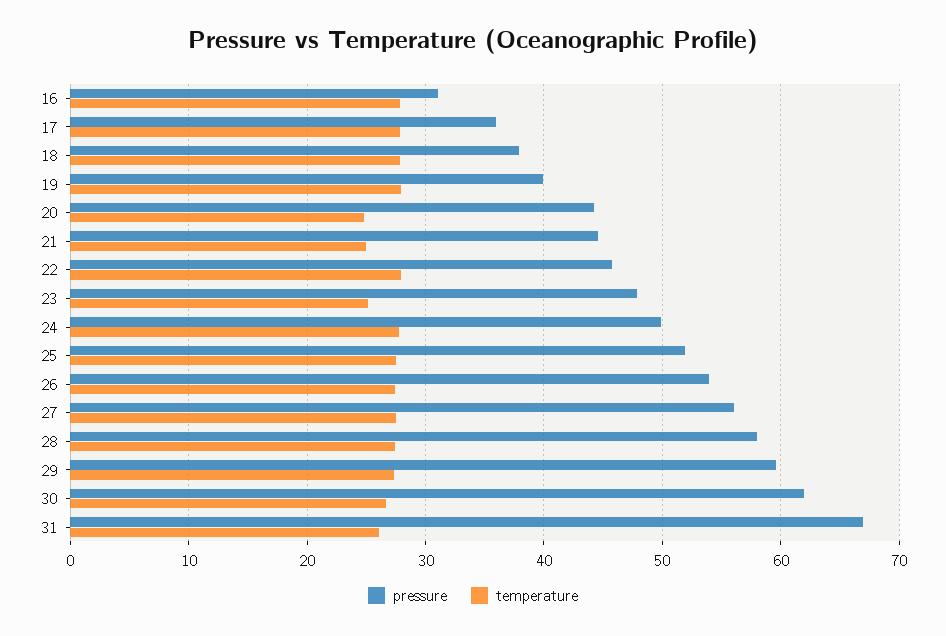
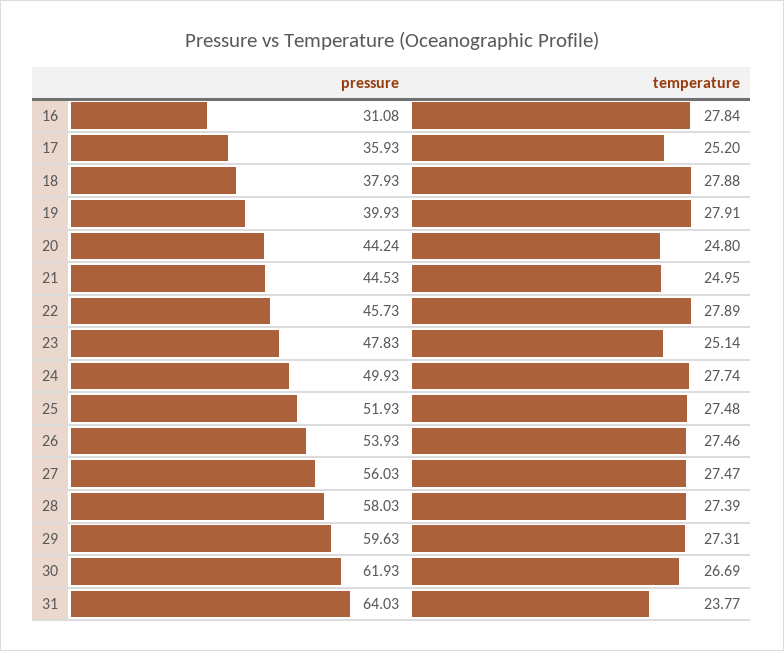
temperature, 17: 28 -> 25.2
pressure, 31: 67 -> 64.03
temperature, 31: 26 -> 23.77

